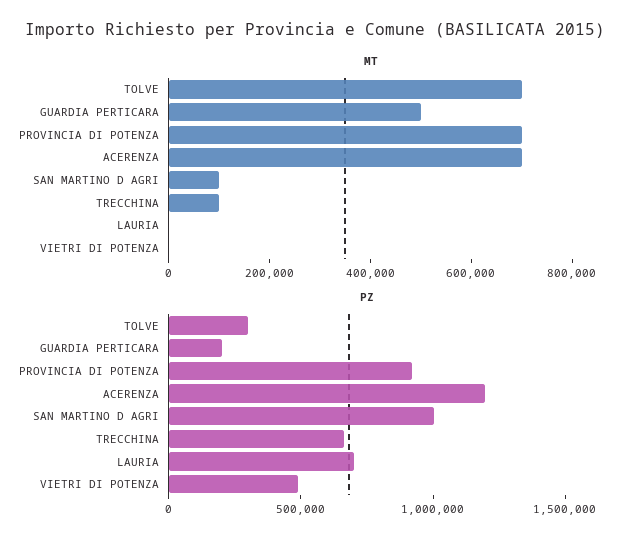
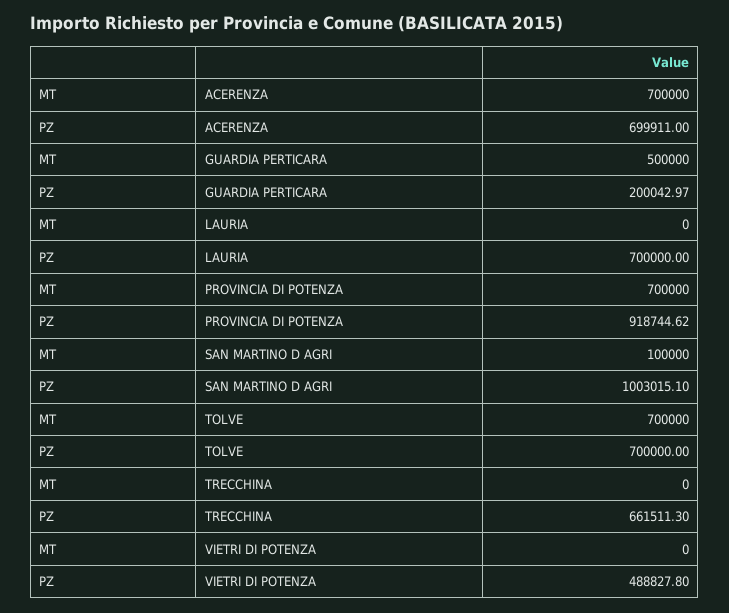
MT, TRECCHINA: 100000 -> 0
PZ, TOLVE: 300000 -> 700000
PZ, ACERENZA: 1200000 -> 699911

